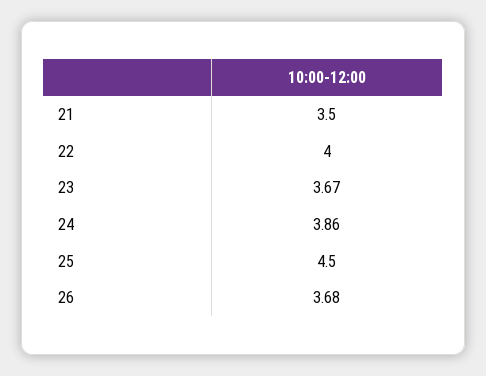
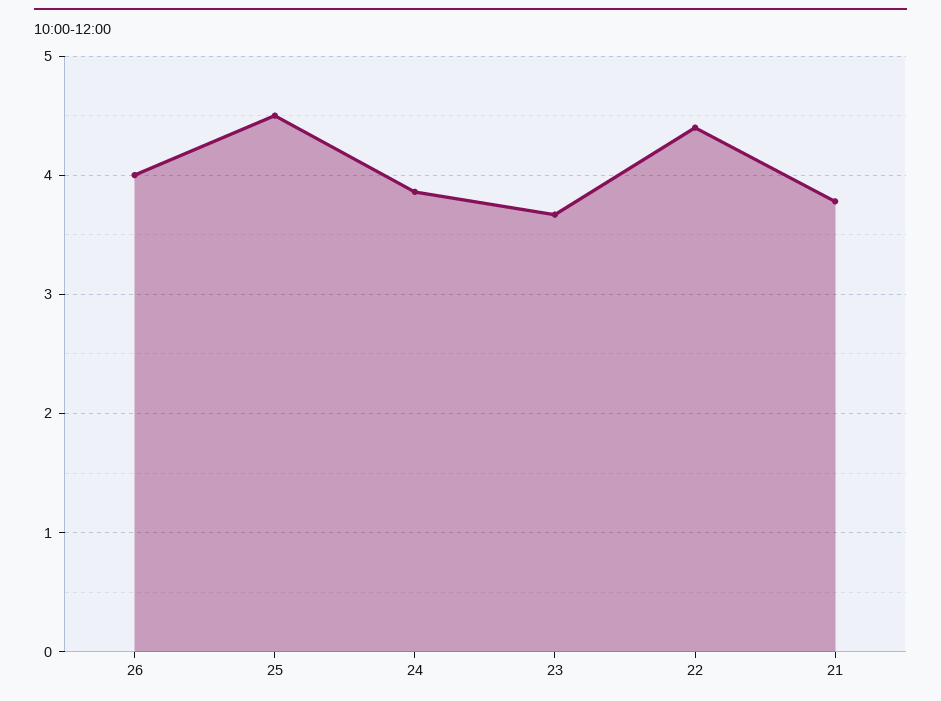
21: 3.5 -> 3.8
22: 4 -> 4.4
26: 3.68 -> 4

